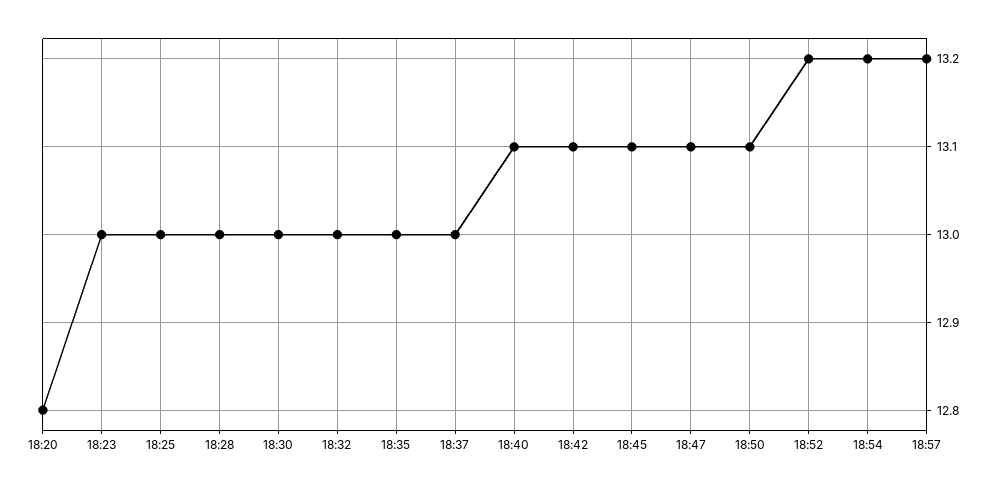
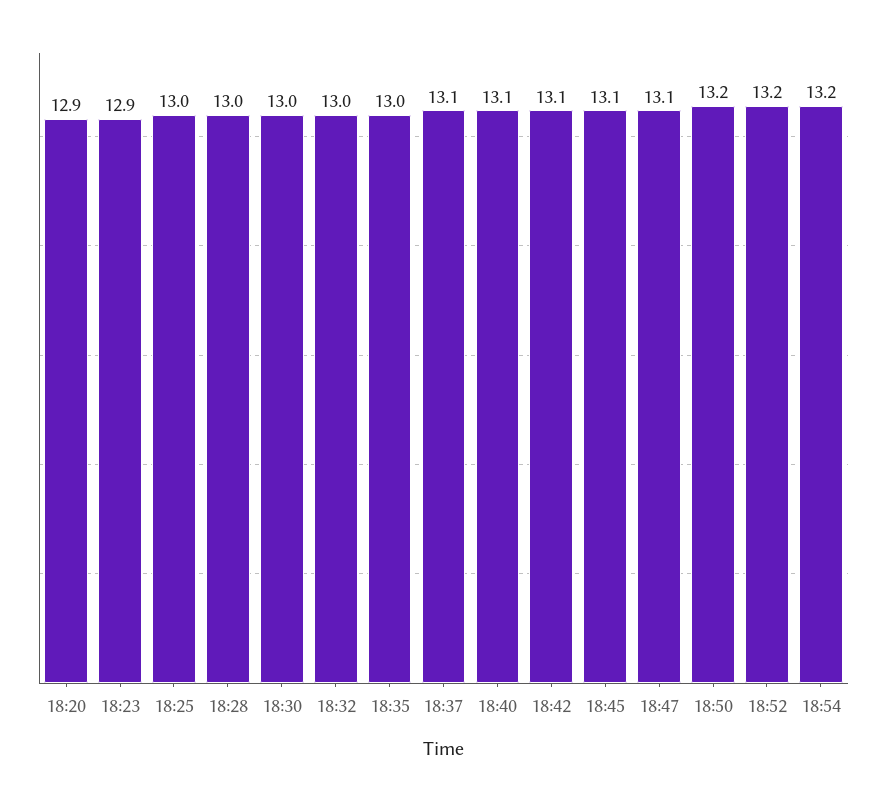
18:20: 12.8 -> 12.9
18:23: 13 -> 12.9
18:37: 13 -> 13.1
18:50: 13.1 -> 13.2
18:57: 13.2 -> none

